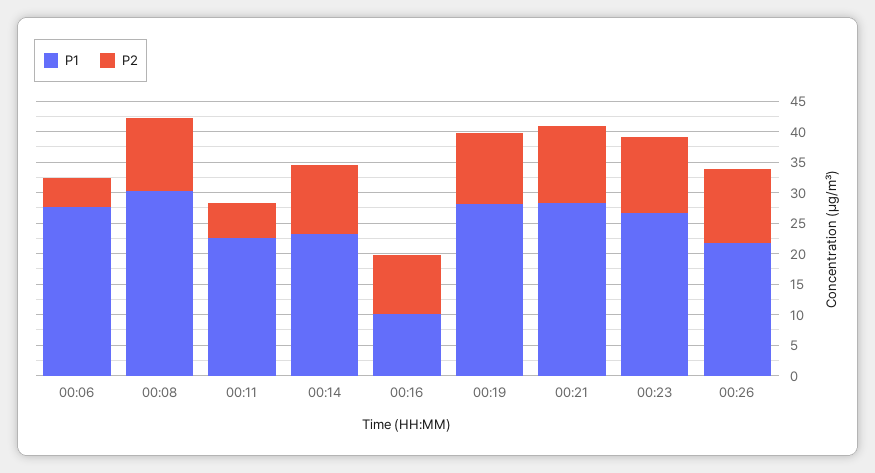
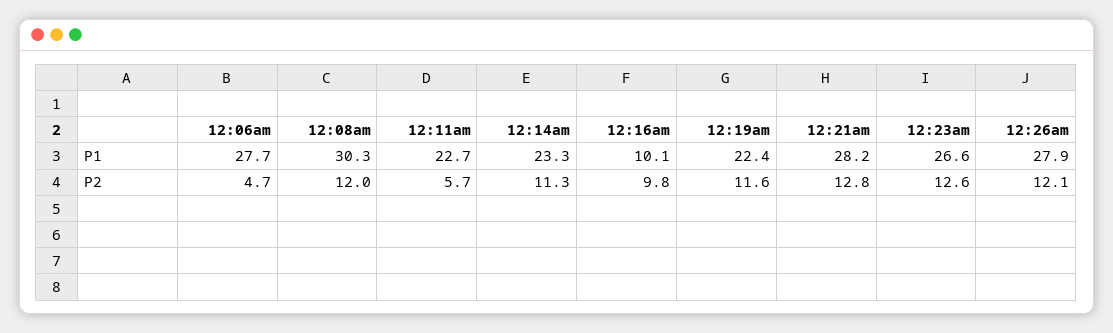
P1, 00:19: 27.5 -> 22.4
P1, 00:26: 22.5 -> 27.9

